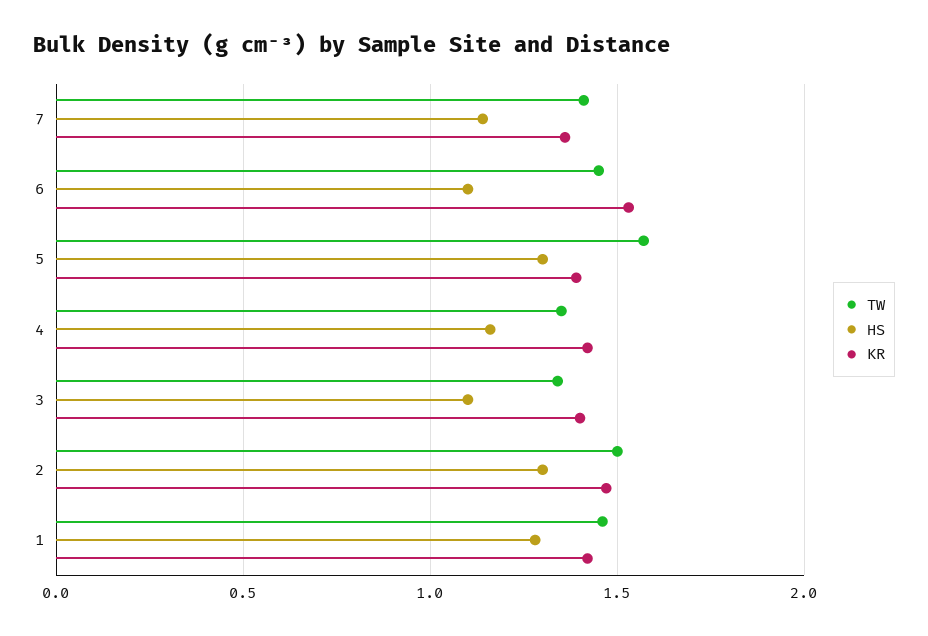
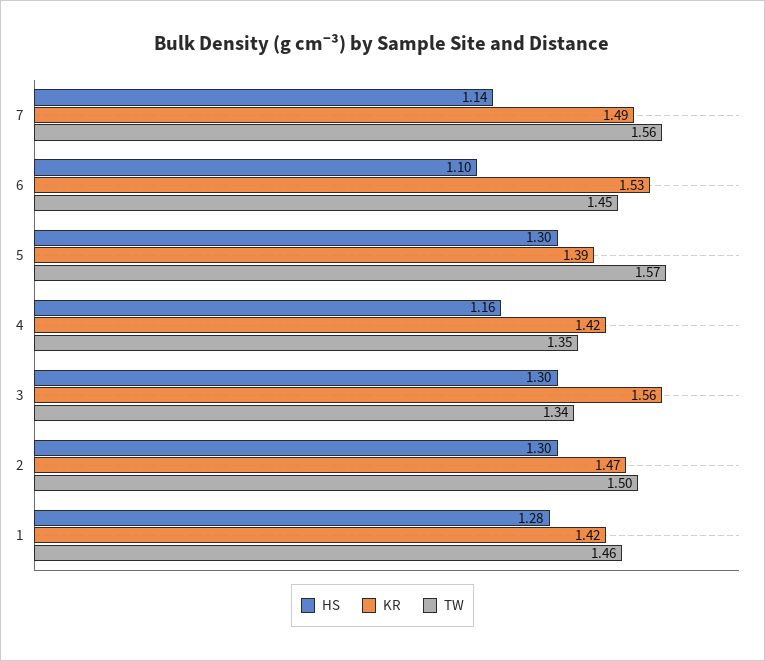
TW, 7: 1.4 -> 1.56
KR, 7: 1.35 -> 1.49
HS, 3: 1.1 -> 1.3
KR, 3: 1.4 -> 1.56

